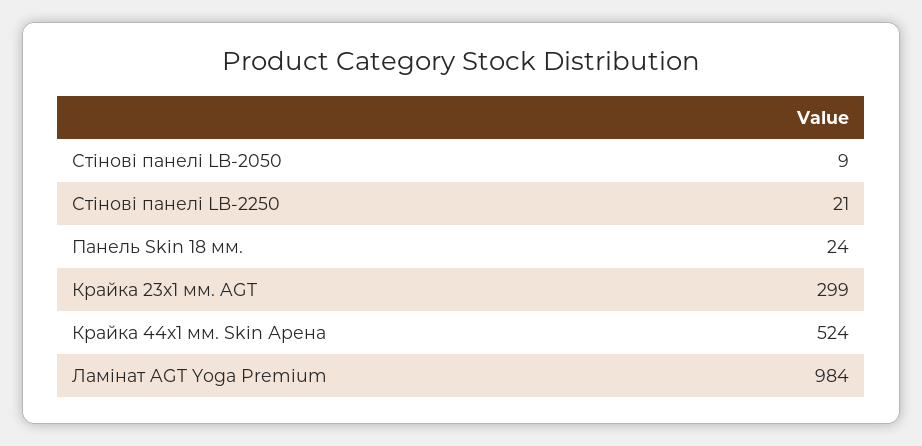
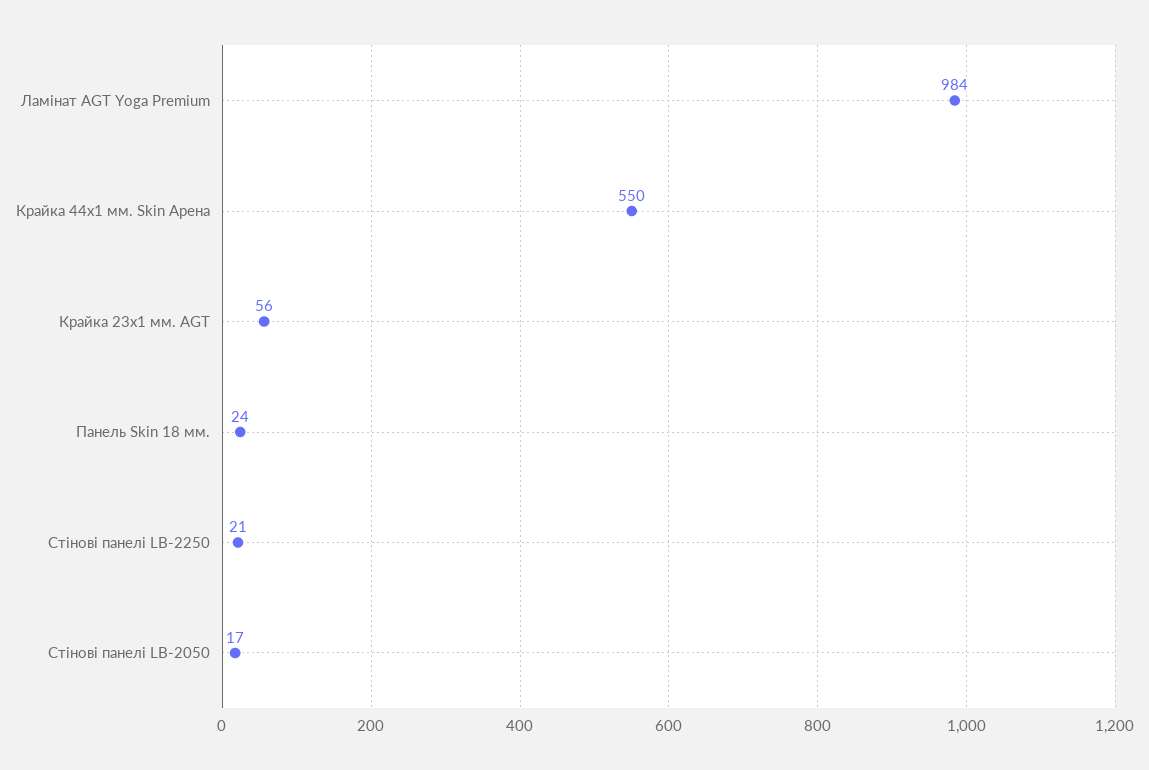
Стінові панелі LB-2050: 9 -> 17
Крайка 23x1 мм. AGT: 299 -> 56
Крайка 44x1 мм. Skin Арена: 524 -> 550

